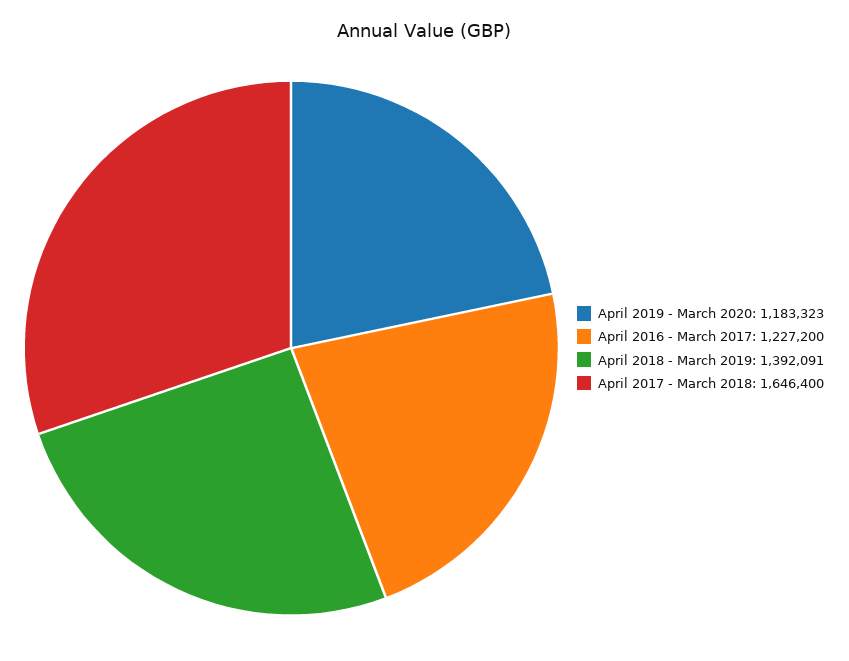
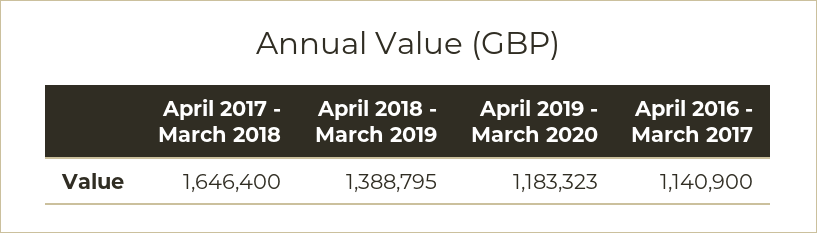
April 2016 - March 2017: 1227200 -> 1140900
April 2018 - March 2019: 1392091 -> 1388795

